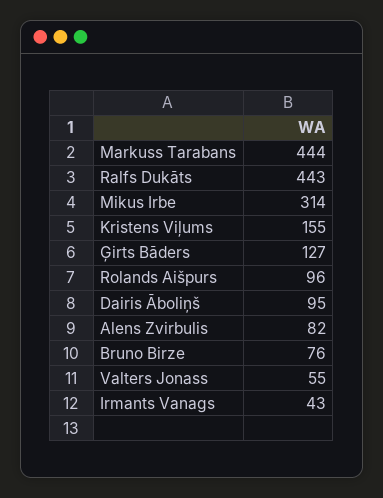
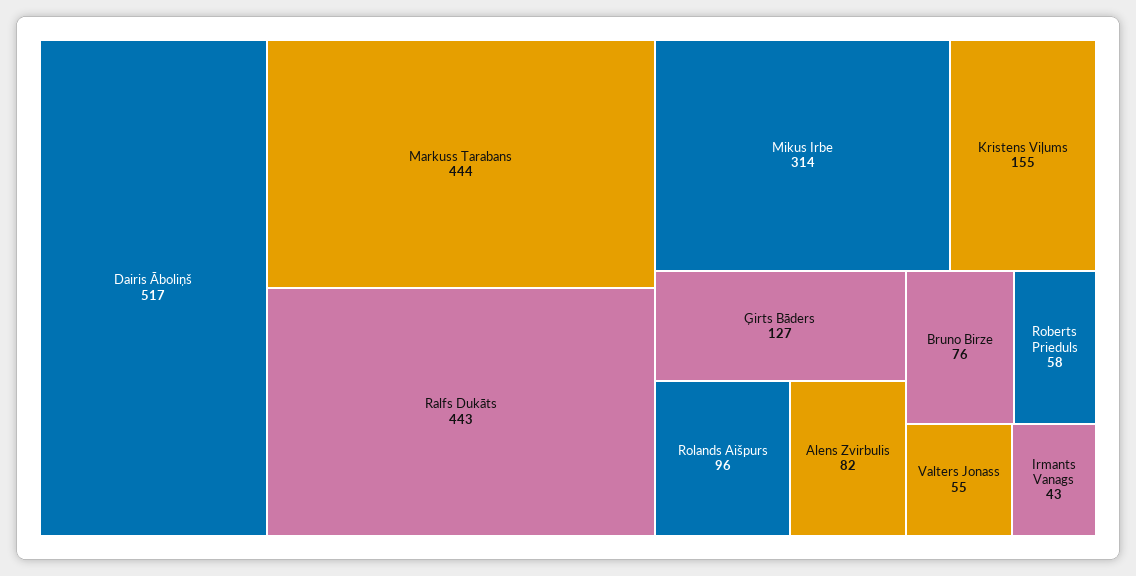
Dairis Āboliņš: 95 -> 517
Roberts Prieduls: none -> 58

